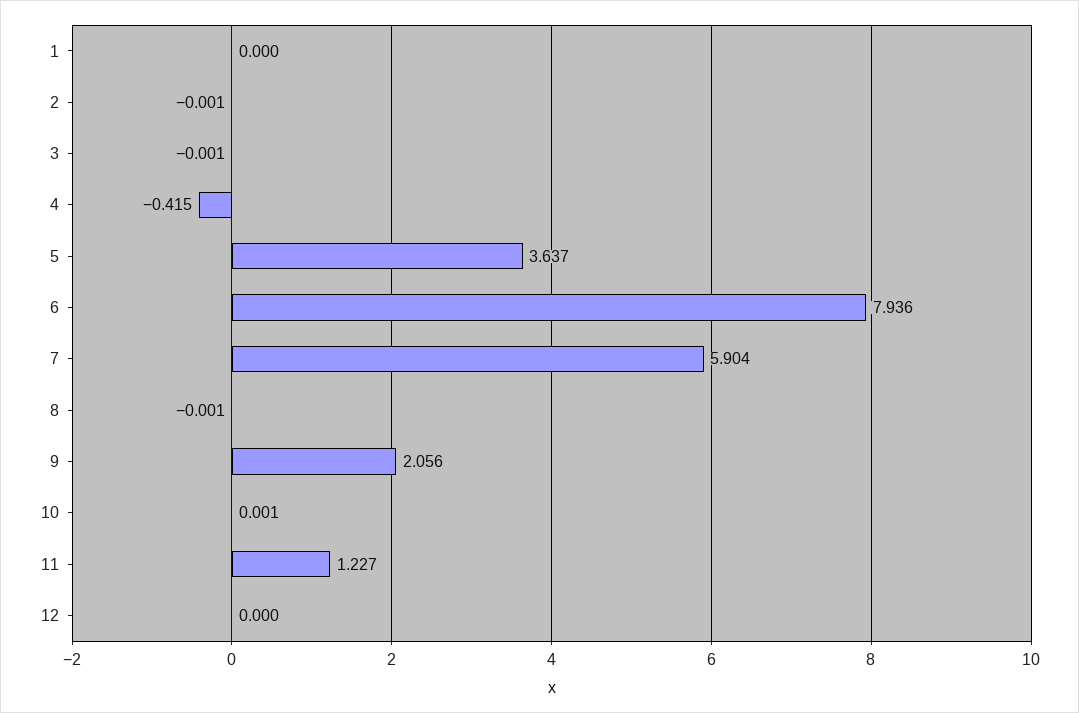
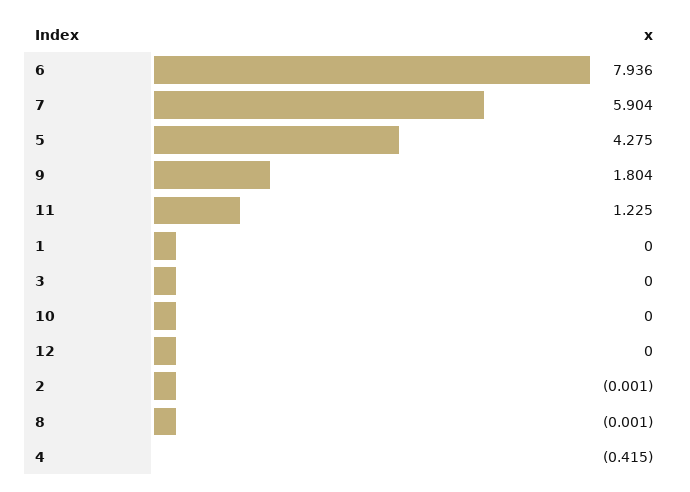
3: -0.001 -> 0
5: 3.637 -> 4.275
9: 2.056 -> 1.804
10: 0.001 -> 0
11: 1.227 -> 1.225

